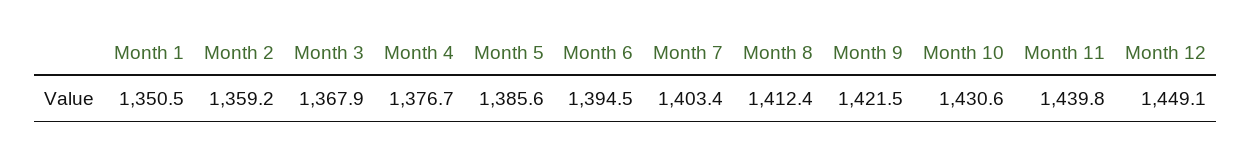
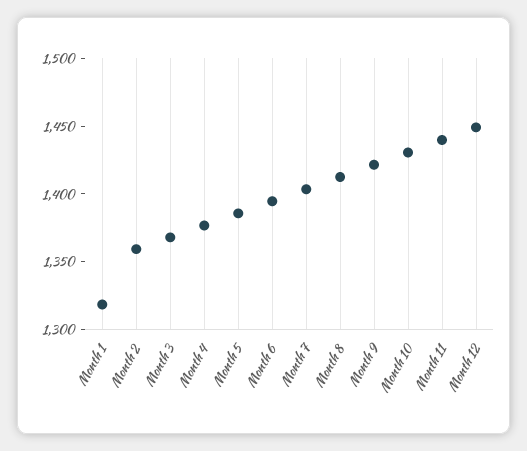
Month 1: 1350.5 -> 1320

